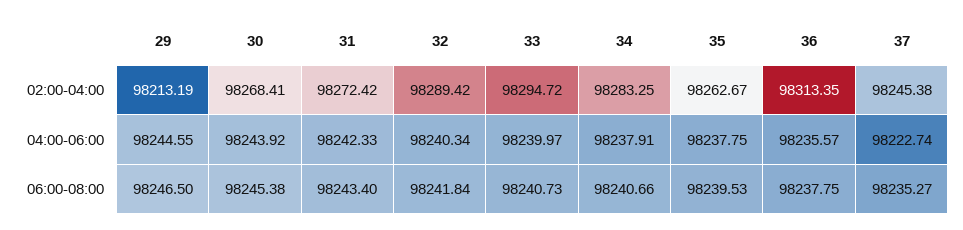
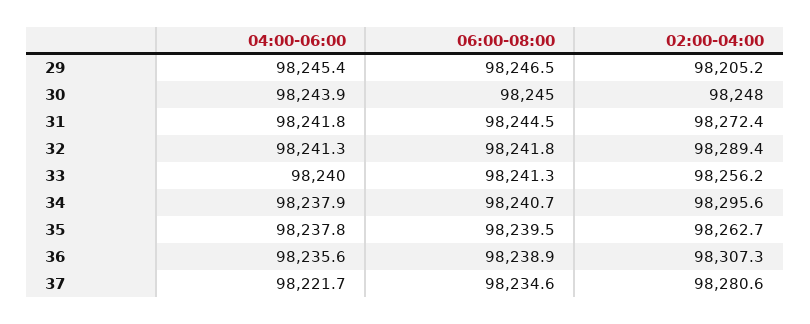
29, 02:00-04:00: 98213.19 -> 98205.2
30, 02:00-04:00: 98268.41 -> 98248
33, 02:00-04:00: 98294.72 -> 98256.2
34, 02:00-04:00: 98283.25 -> 98295.6
36, 02:00-04:00: 98313.35 -> 98307.3
37, 02:00-04:00: 98245.38 -> 98280.6
29, 04:00-06:00: 98244.55 -> 98245.4
31, 04:00-06:00: 98242.33 -> 98241.8
32, 04:00-06:00: 98240.34 -> 98241.3
37, 04:00-06:00: 98222.74 -> 98221.7
30, 06:00-08:00: 98245.38 -> 98245
31, 06:00-08:00: 98243.4 -> 98244.5
33, 06:00-08:00: 98240.73 -> 98241.3
36, 06:00-08:00: 98237.75 -> 98238.9
37, 06:00-08:00: 98235.27 -> 98234.6

